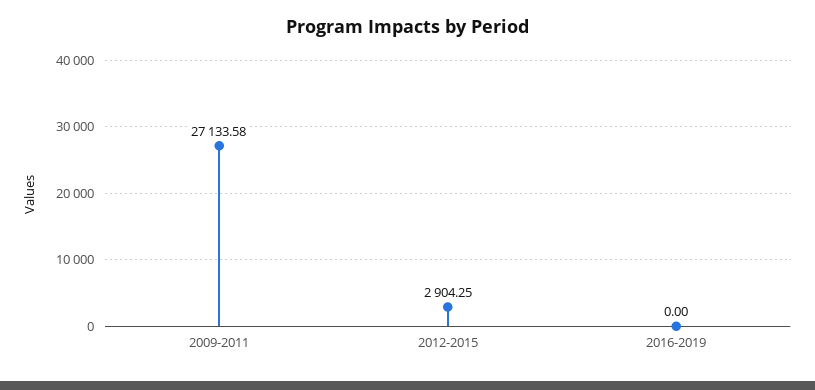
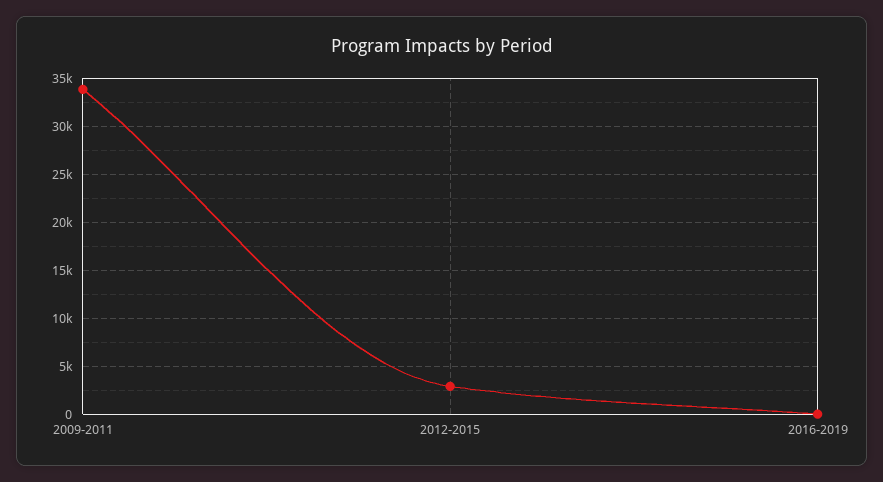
2009-2011: 27133.58 -> 34000

